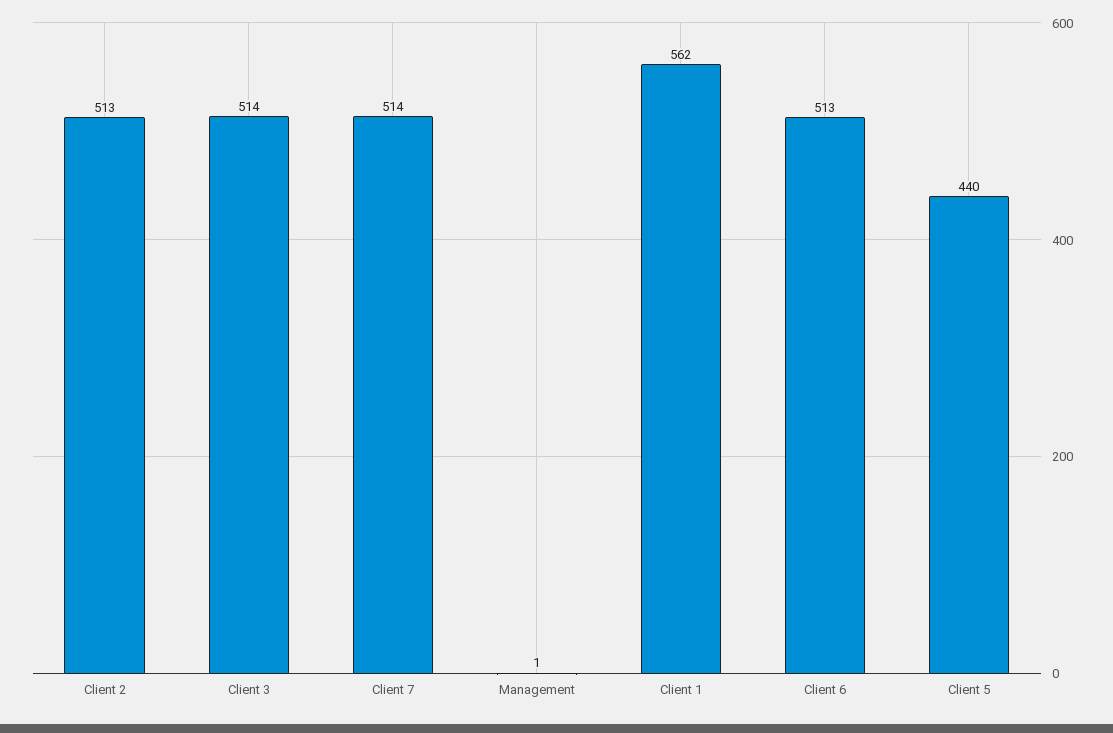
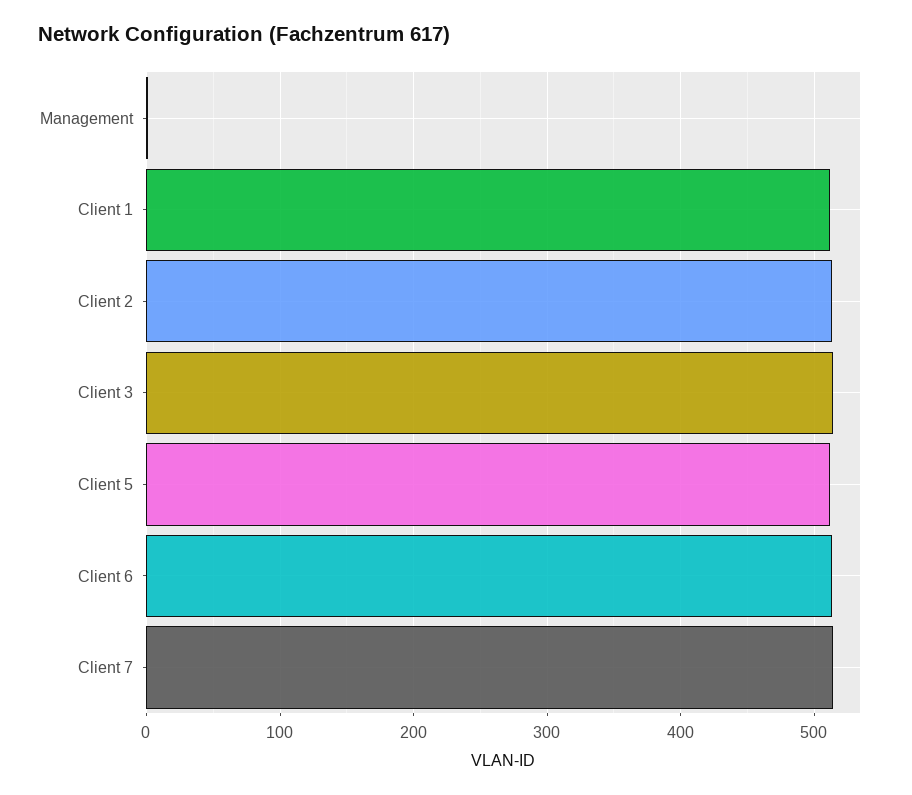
Client 1: 562 -> 510
Client 5: 440 -> 510

